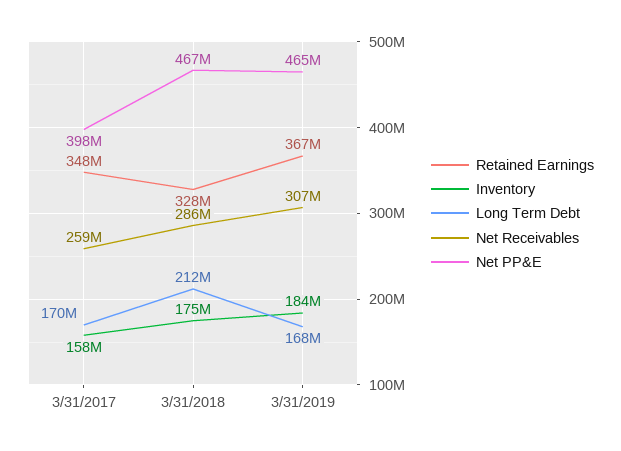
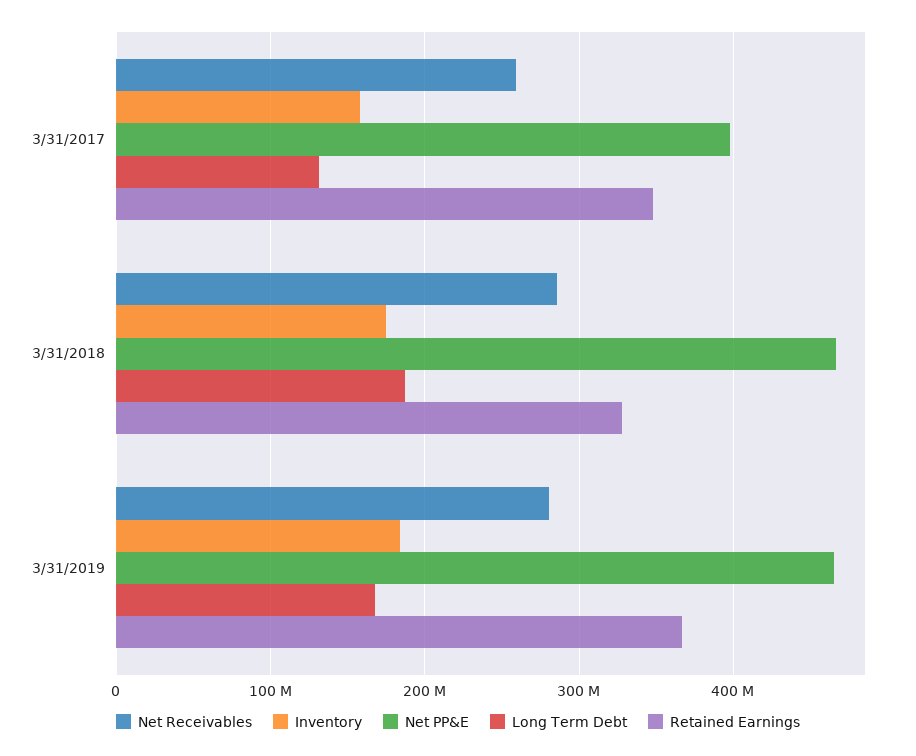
Long Term Debt, 3/31/2017: 170000000 -> 130000000
Long Term Debt, 3/31/2018: 212000000 -> 190000000
Net Receivables, 3/31/2019: 307000000 -> 280000000

